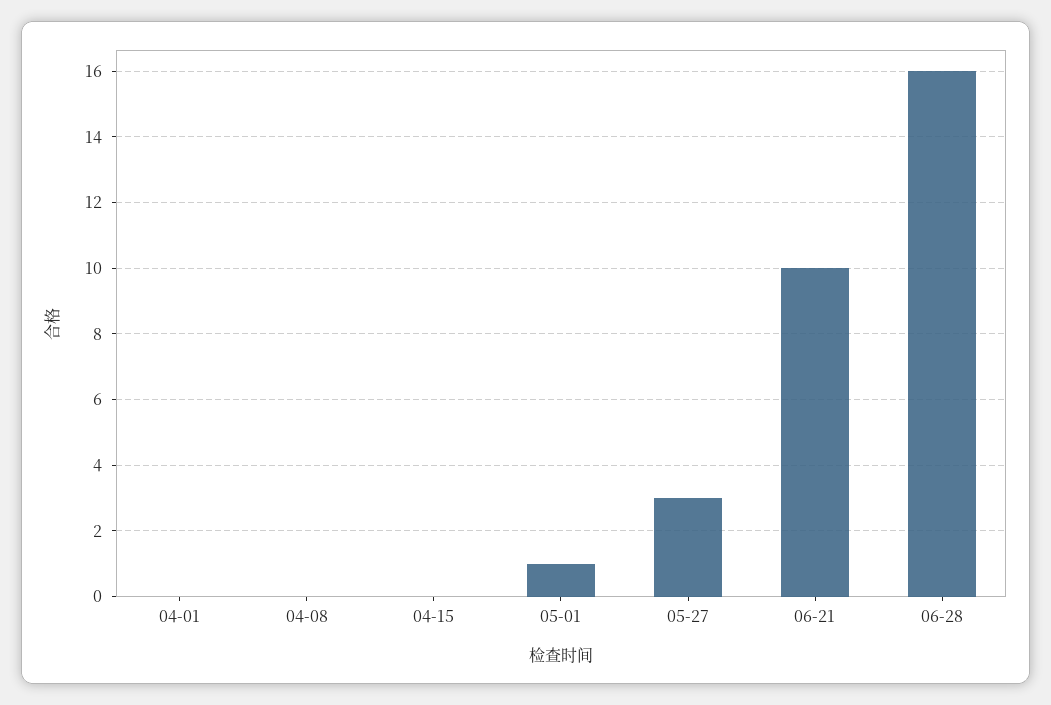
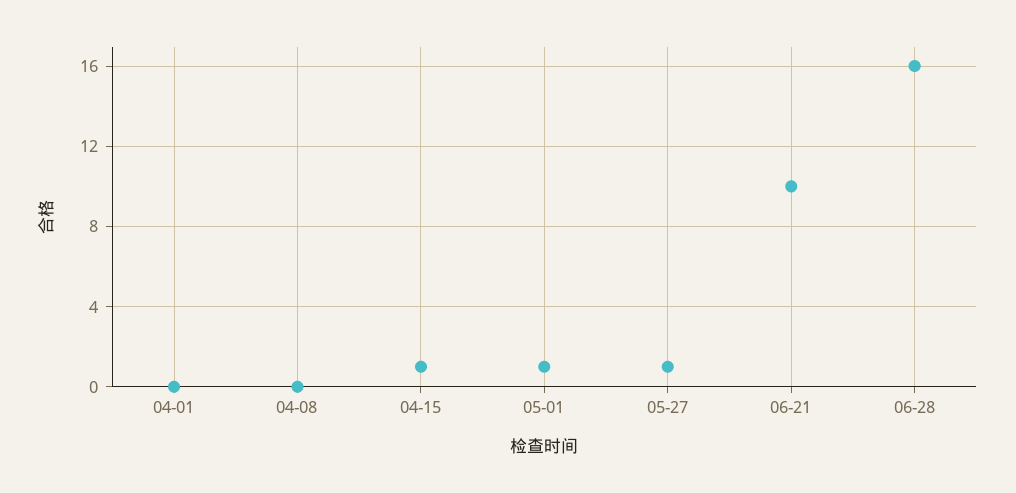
04-15: 0 -> 1
05-27: 3 -> 1

